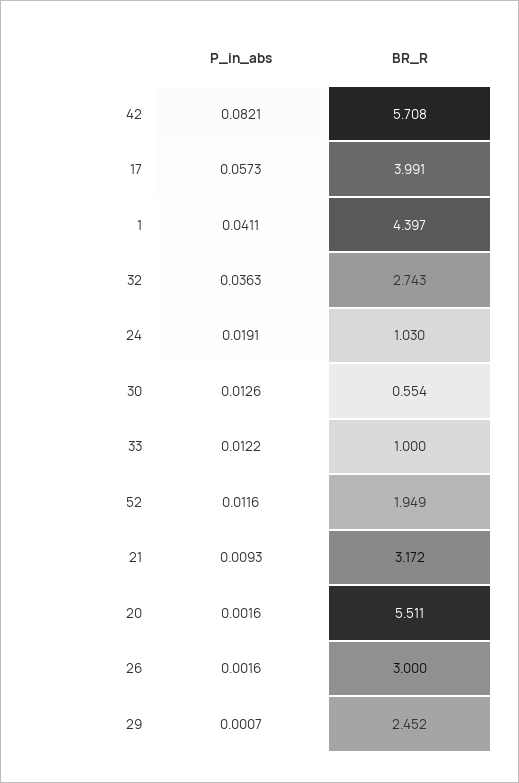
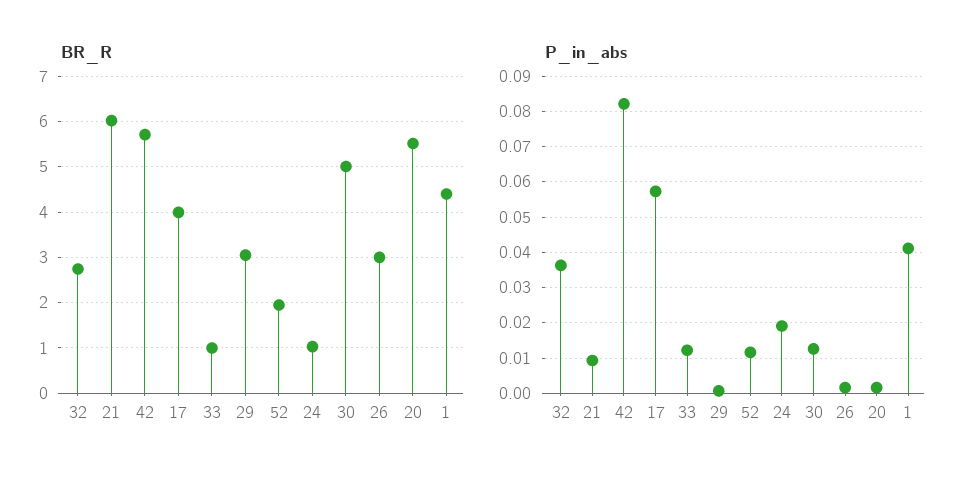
BR_R, 30: 0.554 -> 5
BR_R, 21: 3.172 -> 6
BR_R, 29: 2.452 -> 3

